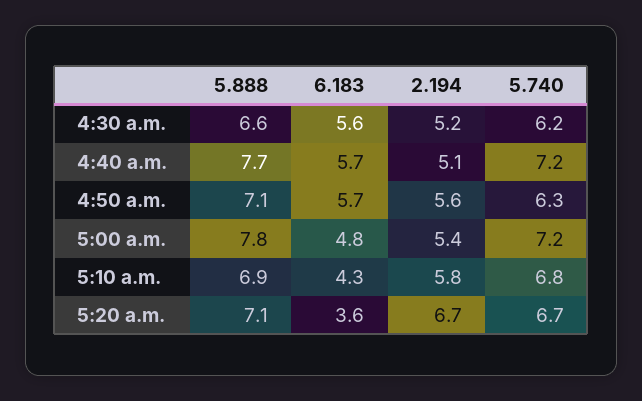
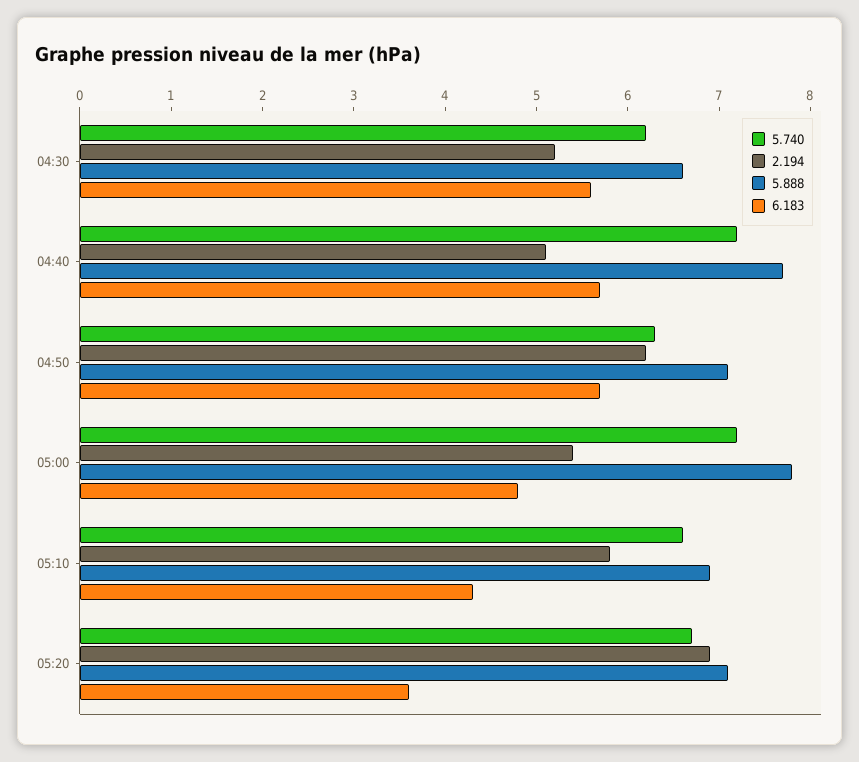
2.194, 4:50 a.m.: 5.6 -> 6.2
5.740, 5:10 a.m.: 6.8 -> 6.6
2.194, 5:20 a.m.: 6.7 -> 6.9

